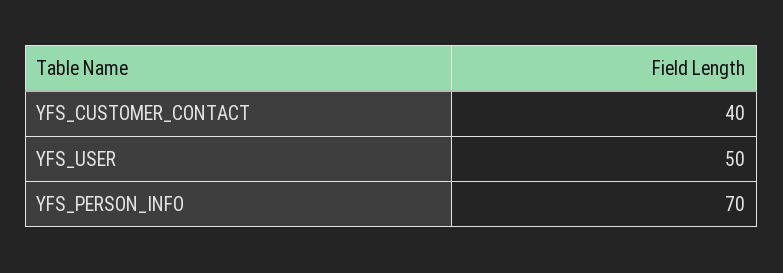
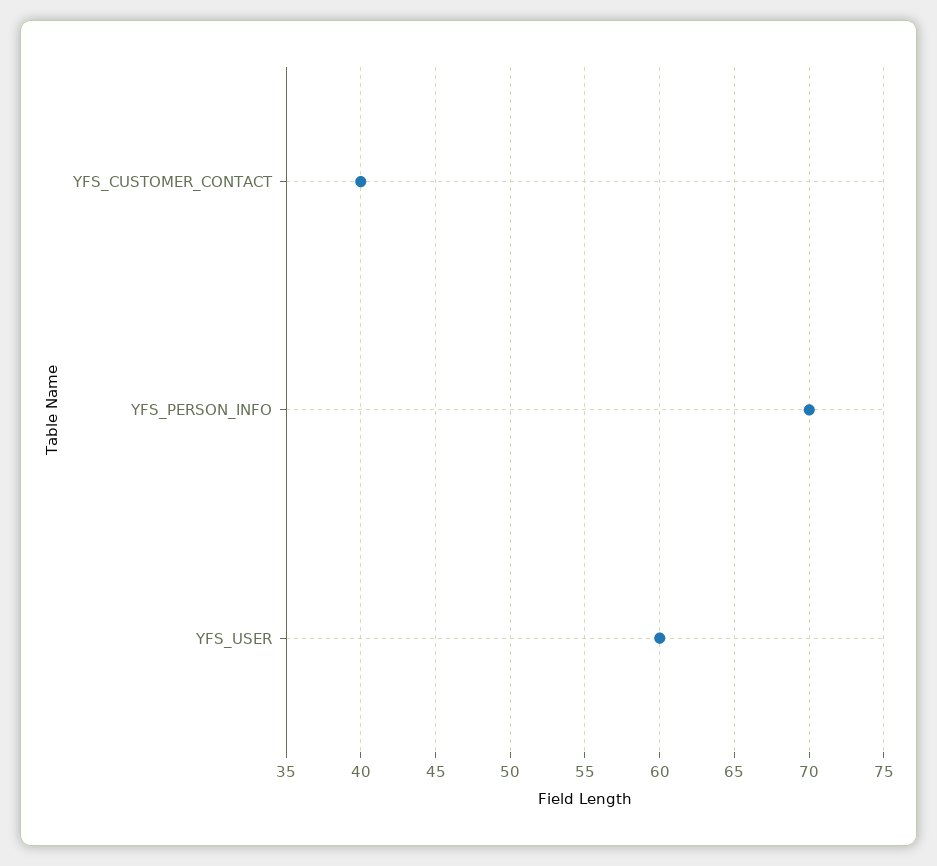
YFS_USER: 50 -> 60

